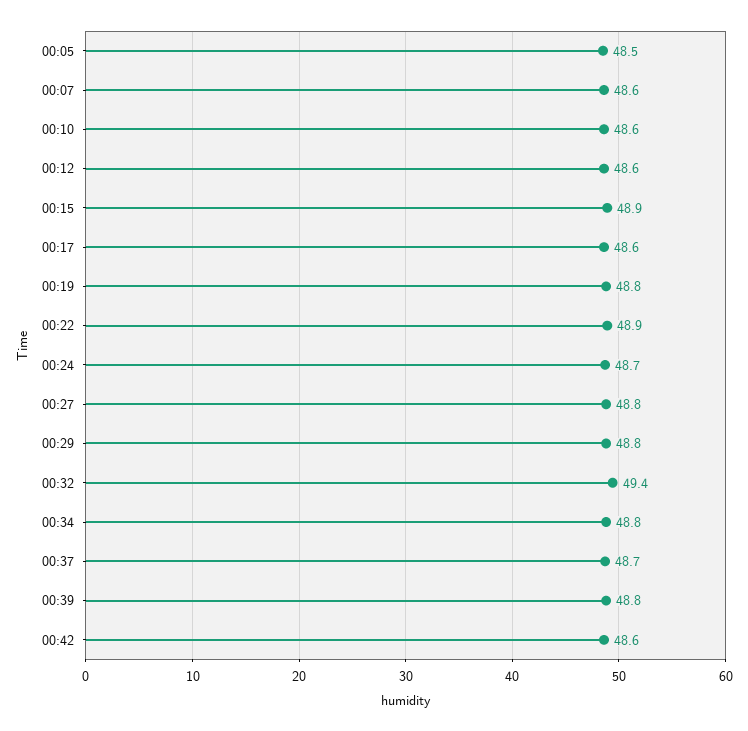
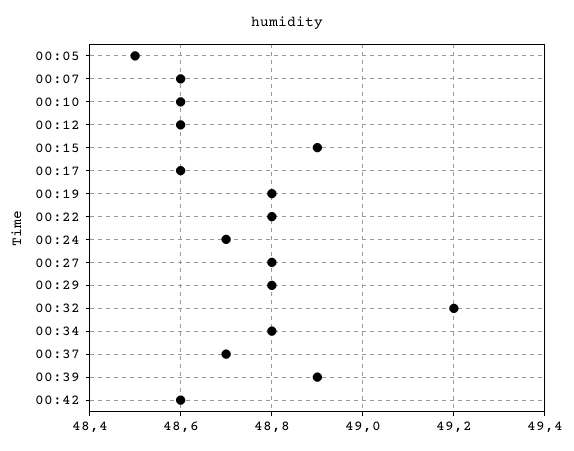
00:22: 48.9 -> 48.8
00:32: 49.4 -> 49.2
00:39: 48.8 -> 48.9

